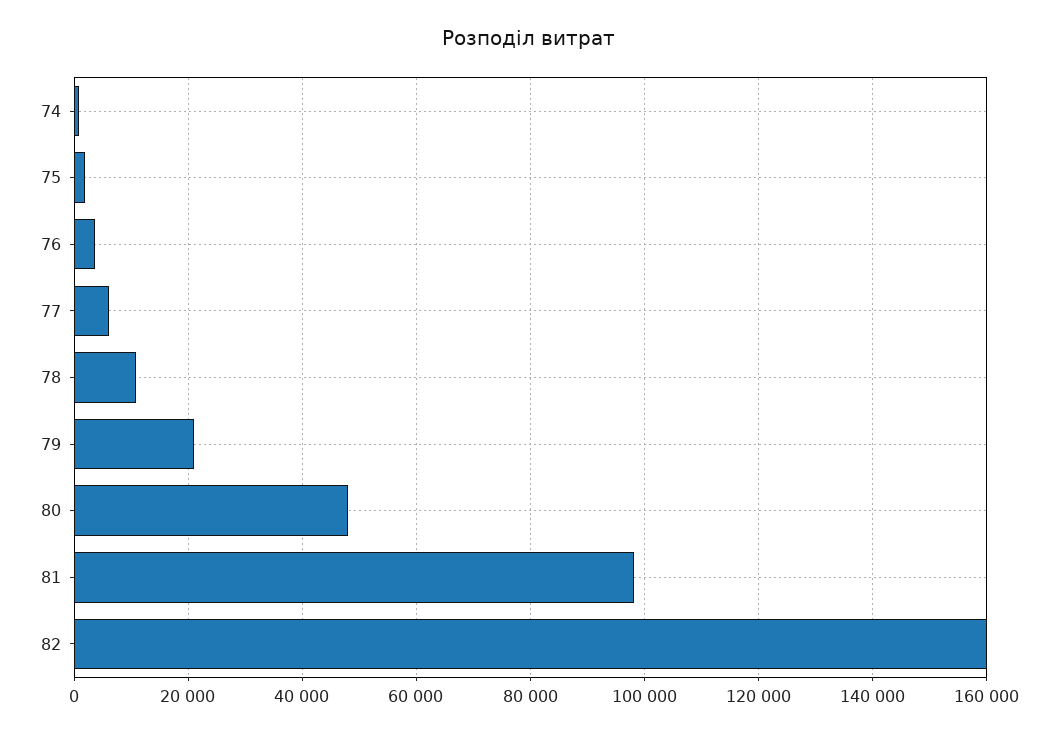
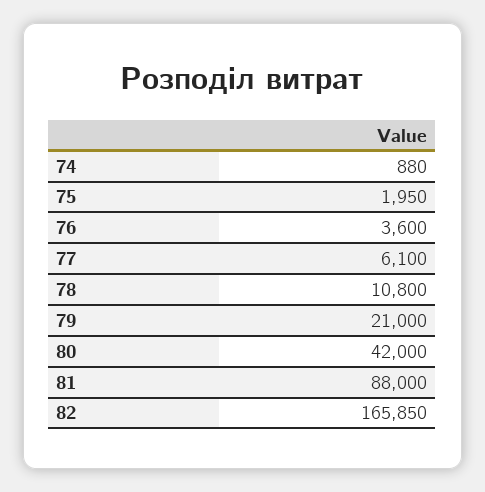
80: 48000 -> 42000
81: 98000 -> 88000
82: 160000 -> 165850

